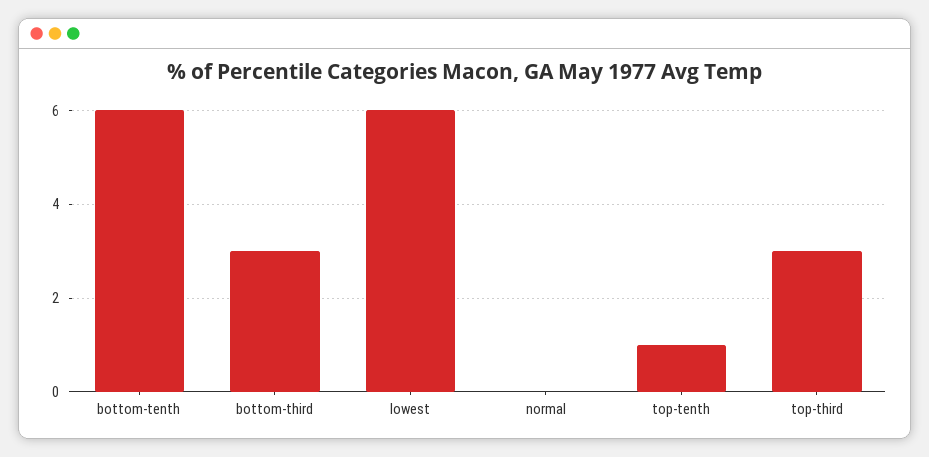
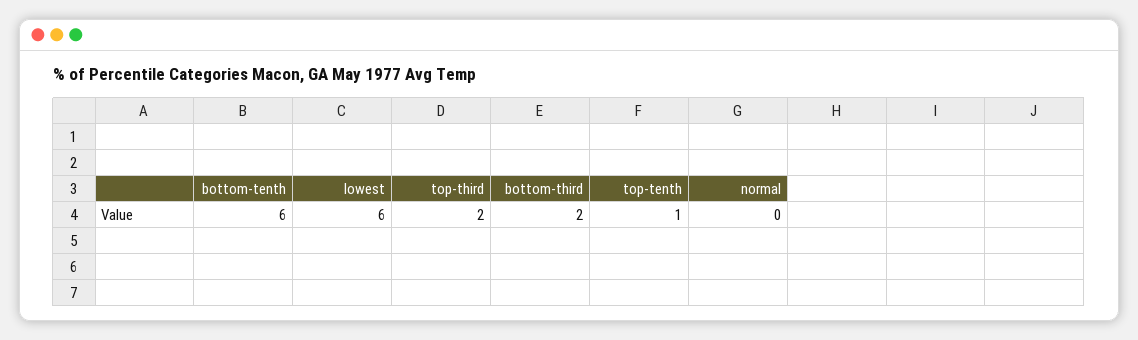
bottom-third: 3 -> 2
top-third: 3 -> 2

